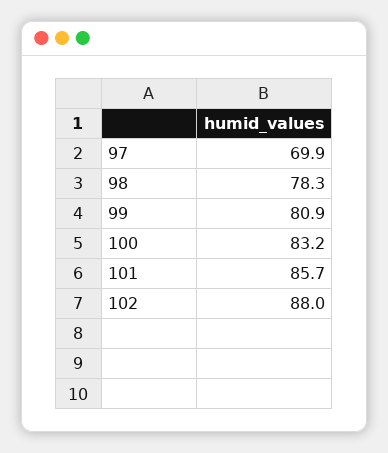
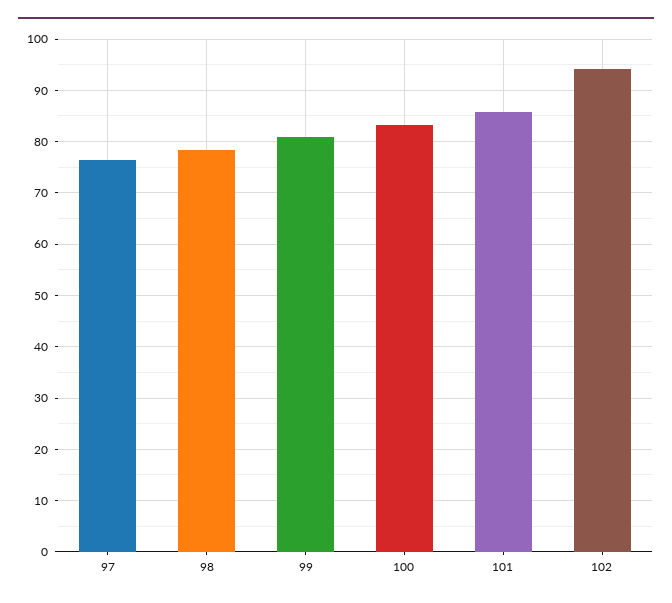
97: 69.9 -> 76
102: 88 -> 94

